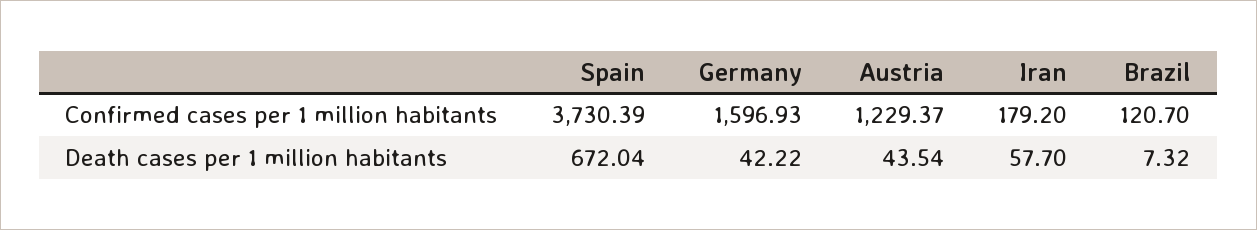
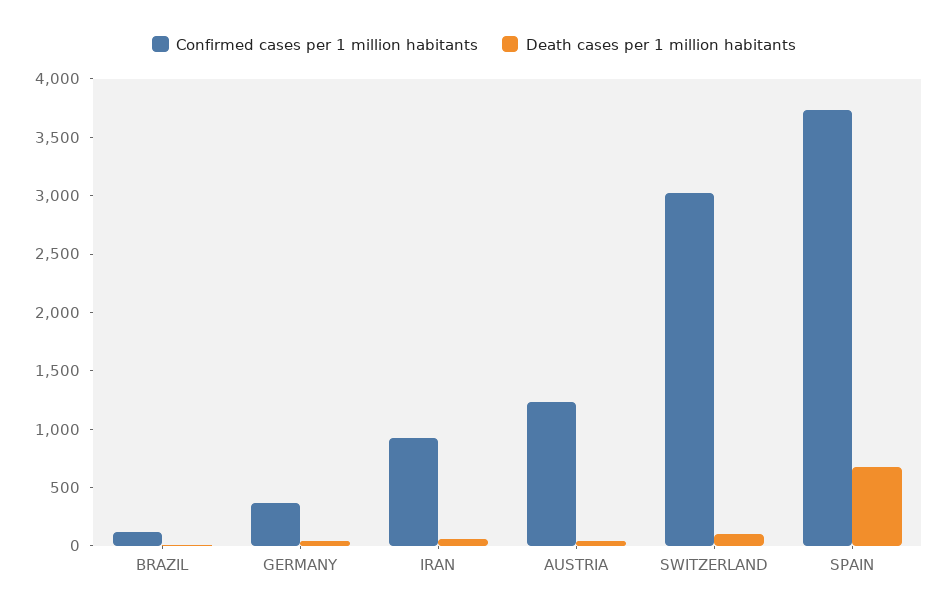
Confirmed cases per 1 million habitants, Germany: 1596.93 -> 400
Confirmed cases per 1 million habitants, Iran: 179.2 -> 900
Confirmed cases per 1 million habitants, SWITZERLAND: none -> 3000
Death cases per 1 million habitants, SWITZERLAND: none -> 100

